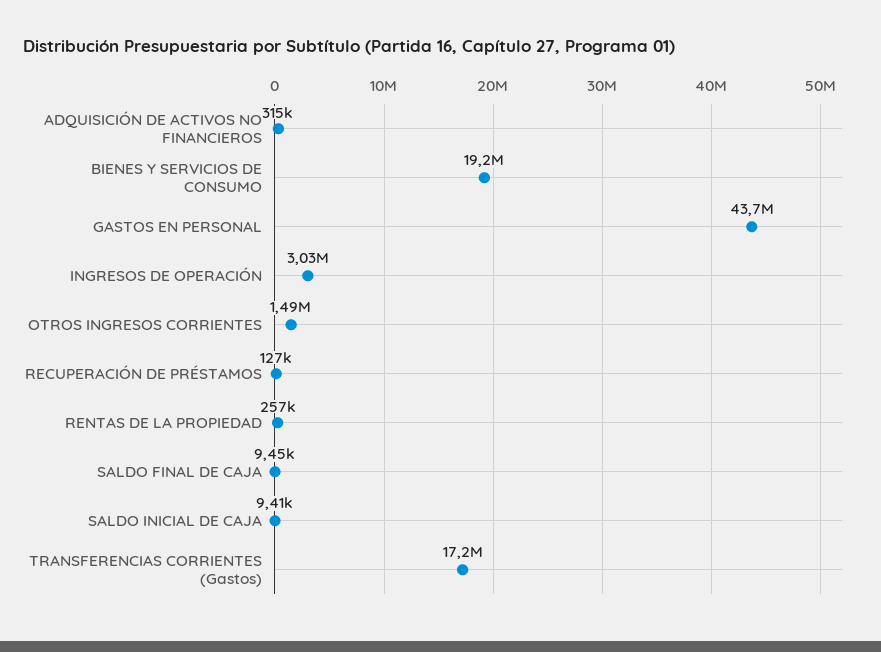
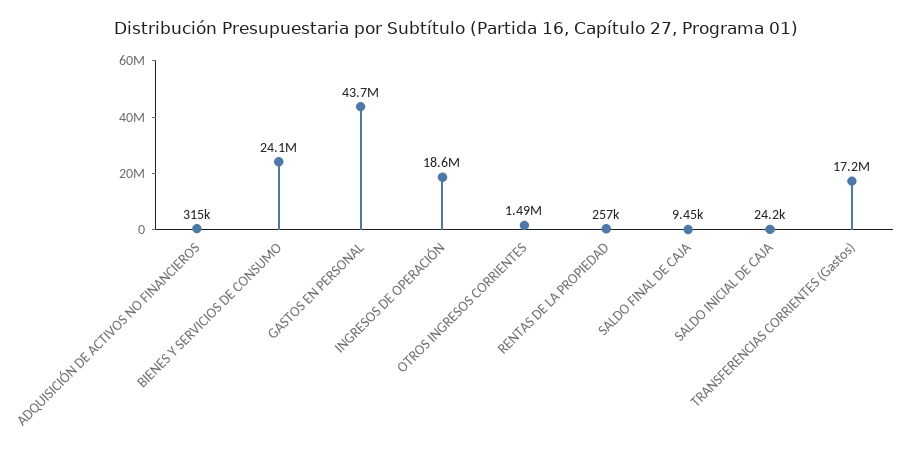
BIENES Y SERVICIOS DE CONSUMO: 19200000 -> 24100000
INGRESOS DE OPERACIÓN: 3030000 -> 18600000
RECUPERACIÓN DE PRÉSTAMOS: 127000 -> none
SALDO INICIAL DE CAJA: 9410 -> 24200

